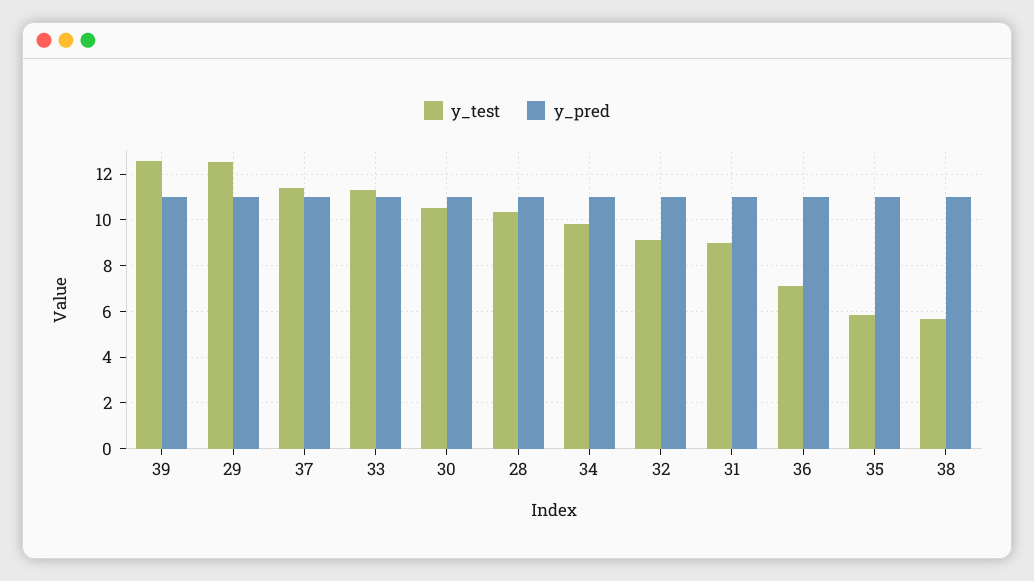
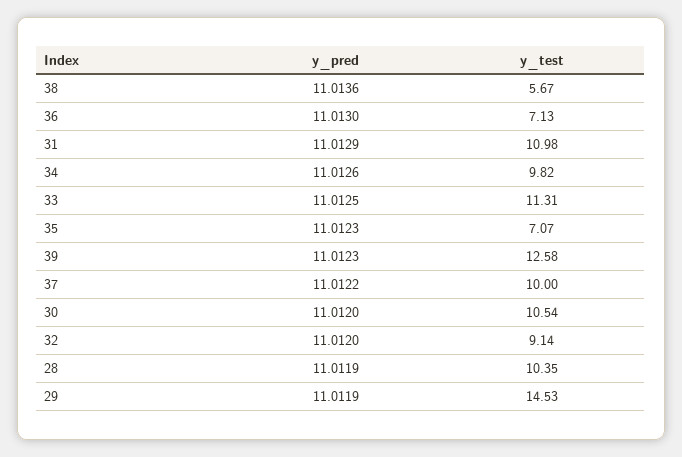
y_test, 29: 12.5 -> 14.53
y_test, 37: 11.5 -> 10
y_test, 31: 9 -> 10.98
y_test, 35: 6 -> 7.07

